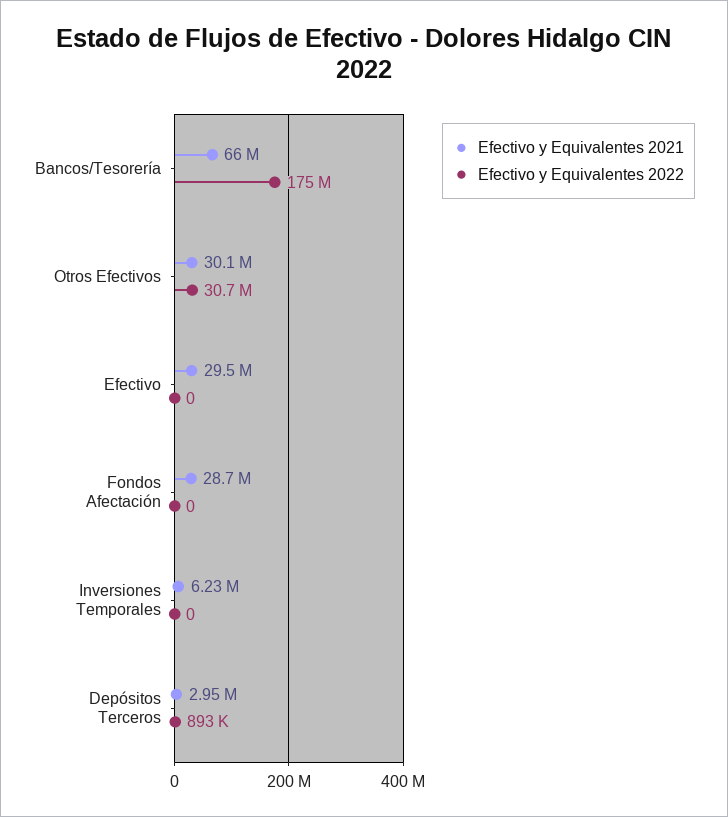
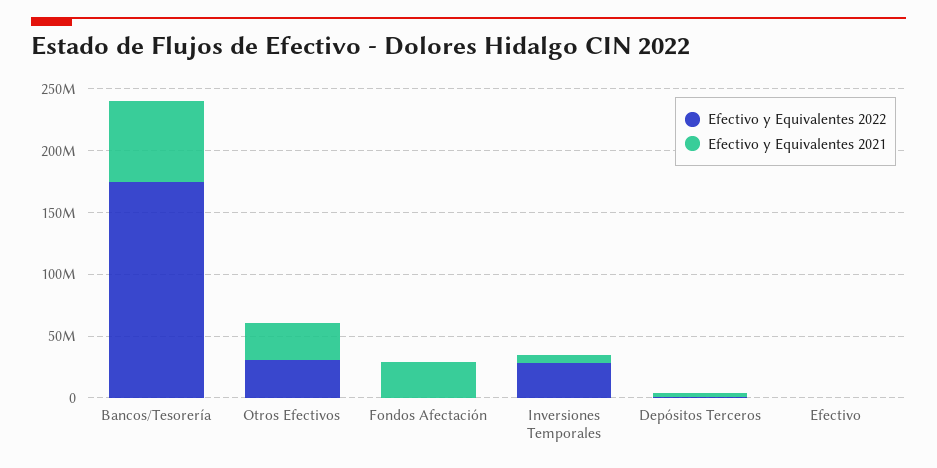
Efectivo y Equivalentes 2021, Efectivo: 29500000 -> 0
Efectivo y Equivalentes 2022, Inversiones Temporales: 0 -> 30000000

